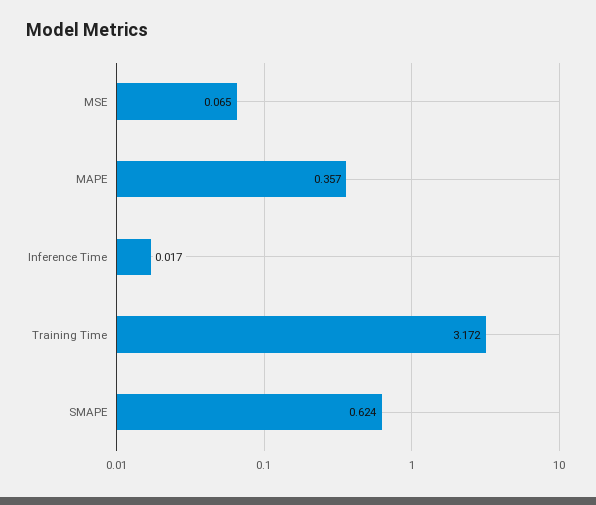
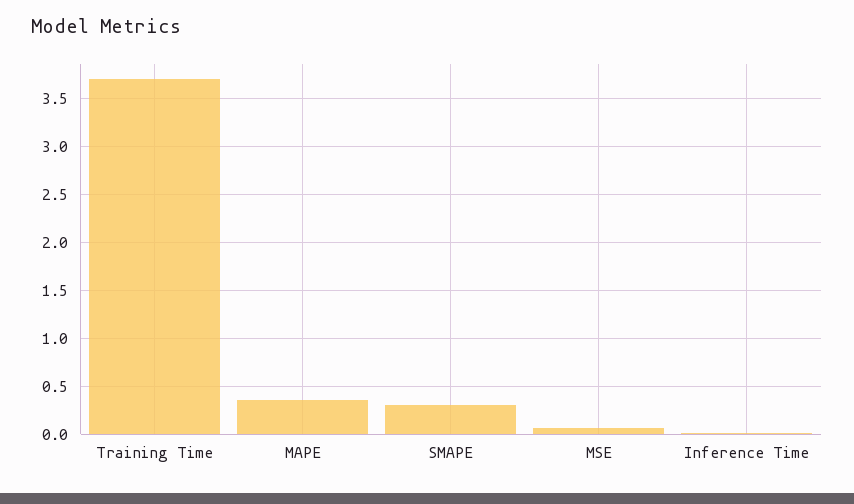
Training Time: 3.172 -> 3.7
SMAPE: 0.624 -> 0.3

